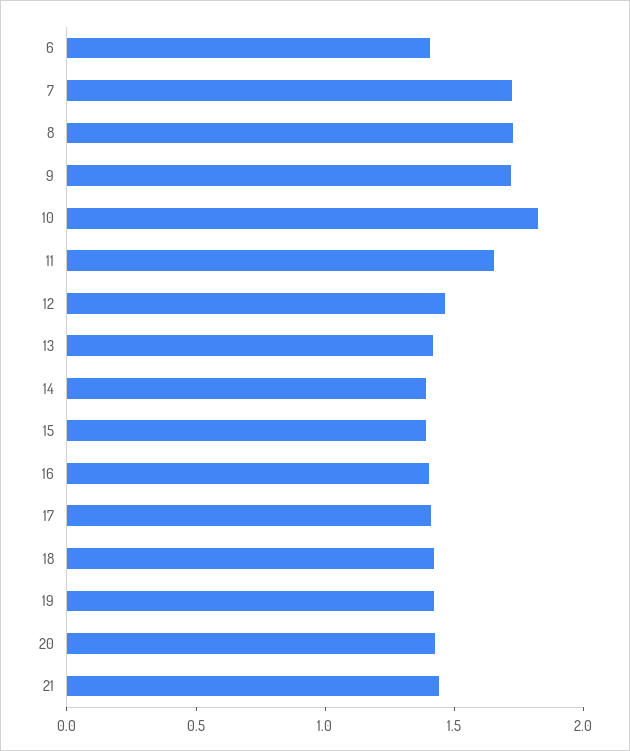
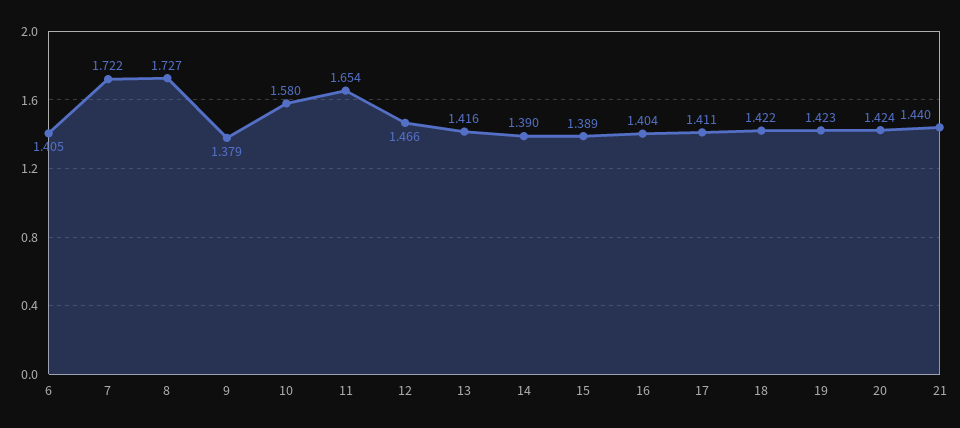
9: 1.7 -> 1.379
10: 1.8 -> 1.58

